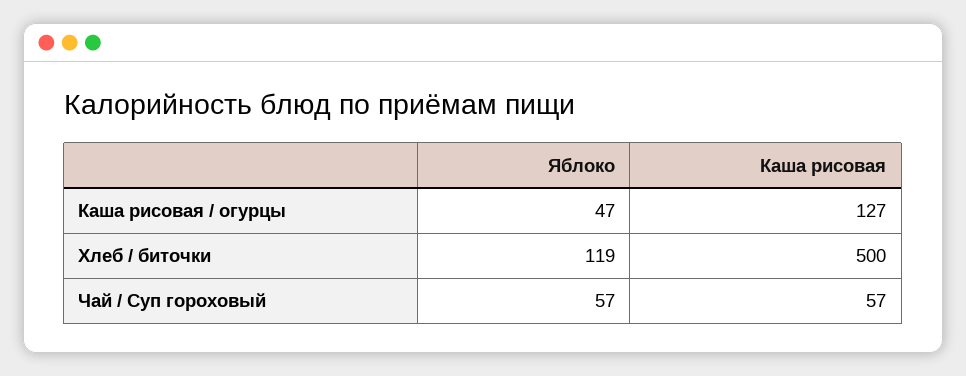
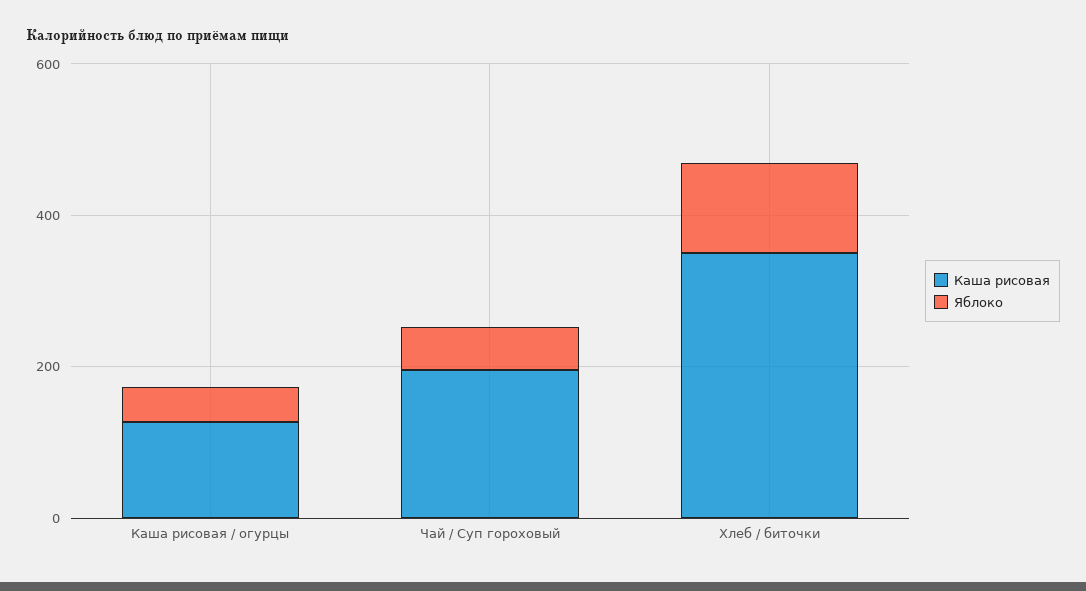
Каша рисовая, Хлеб / биточки: 500 -> 350
Каша рисовая, Чай / Суп гороховый: 57 -> 200

